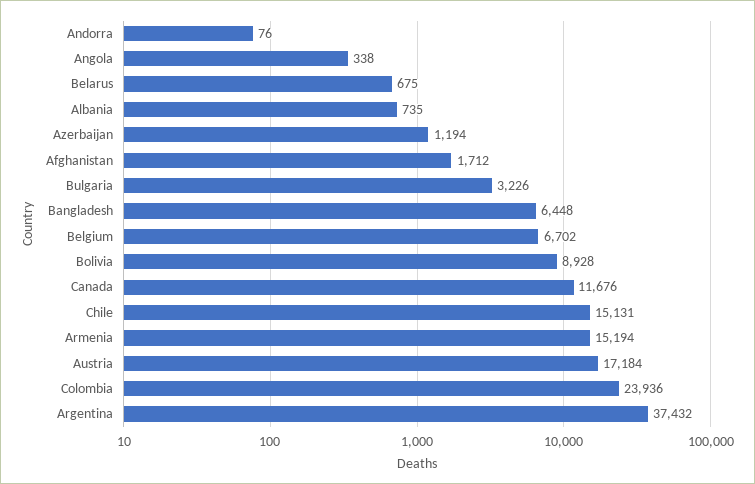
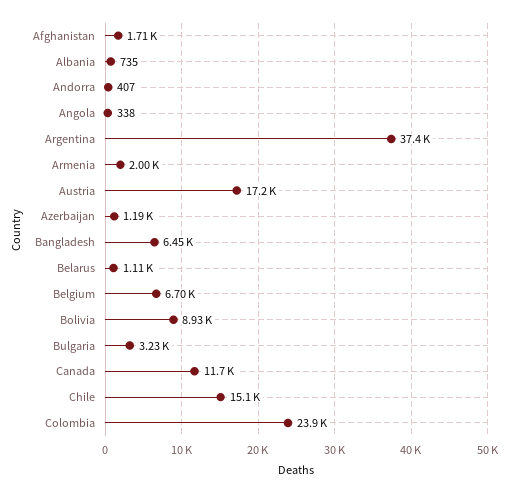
Andorra: 76 -> 407
Belarus: 675 -> 1110
Armenia: 15194 -> 2000

